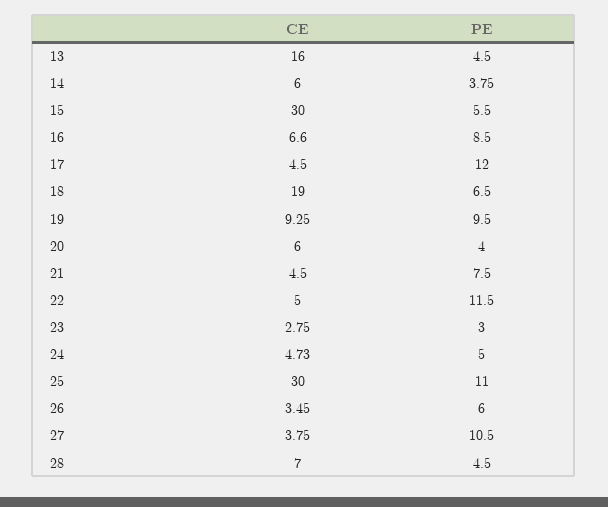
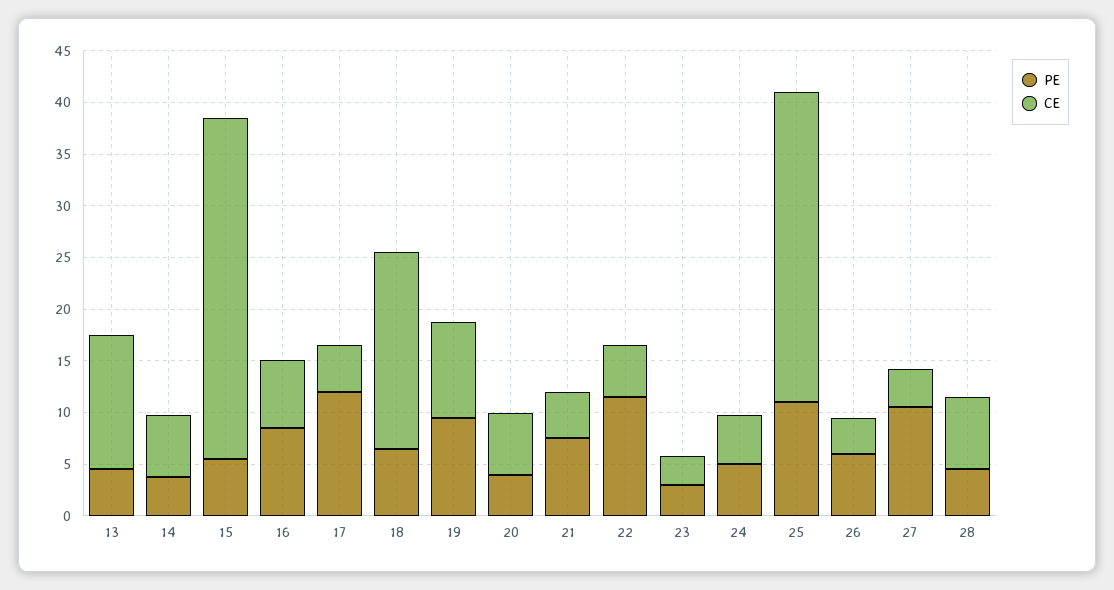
CE, 13: 16 -> 13
CE, 15: 30 -> 33

